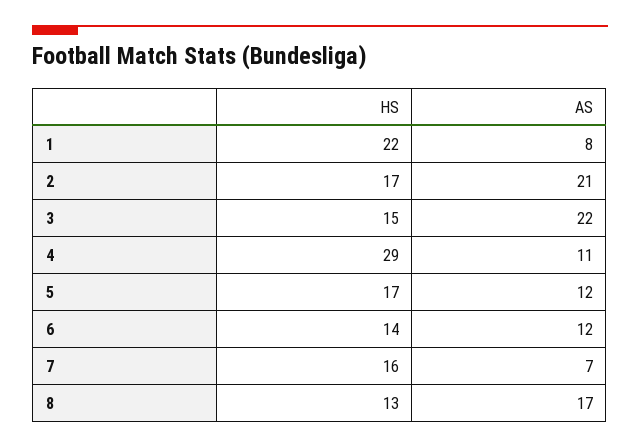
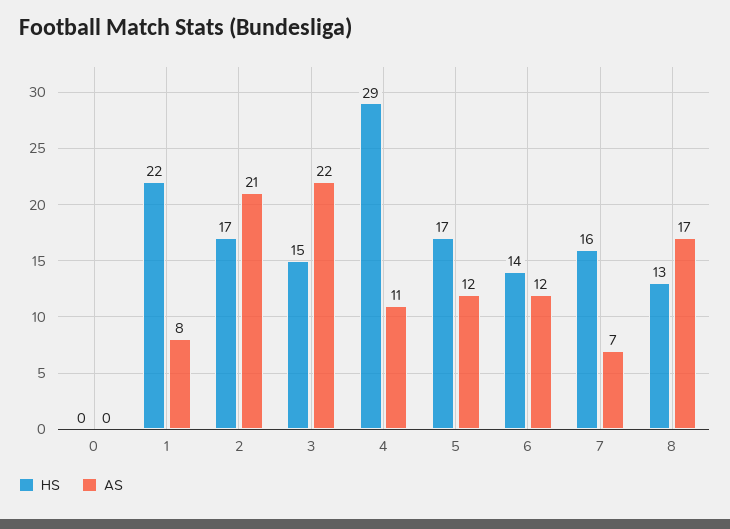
HS, 0: none -> 0
AS, 0: none -> 0

